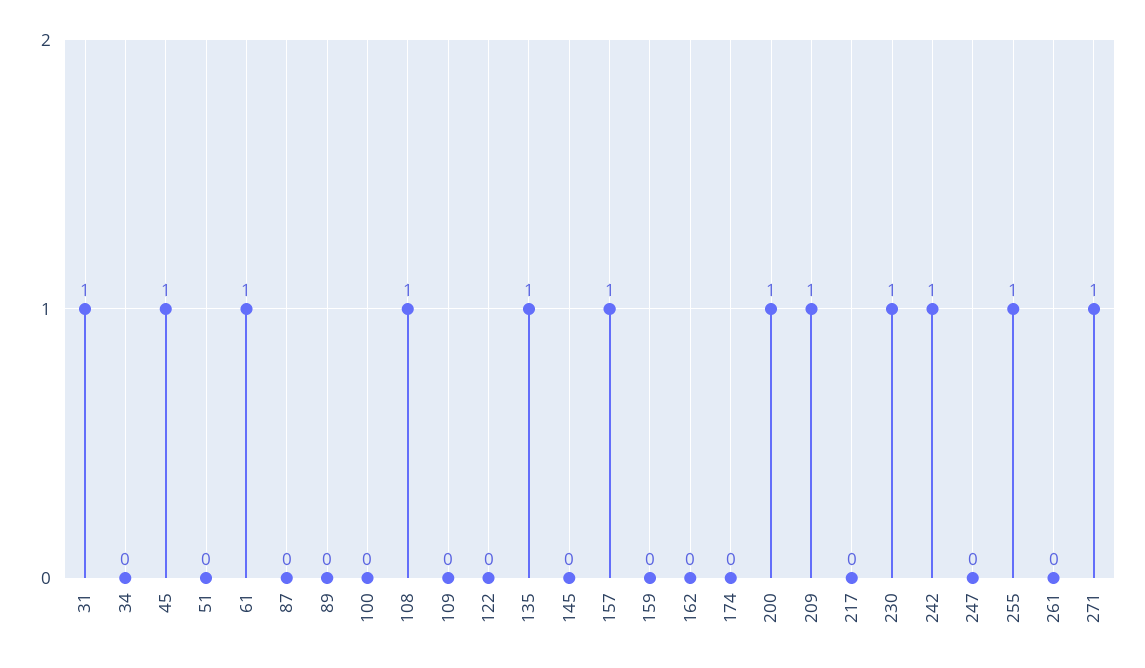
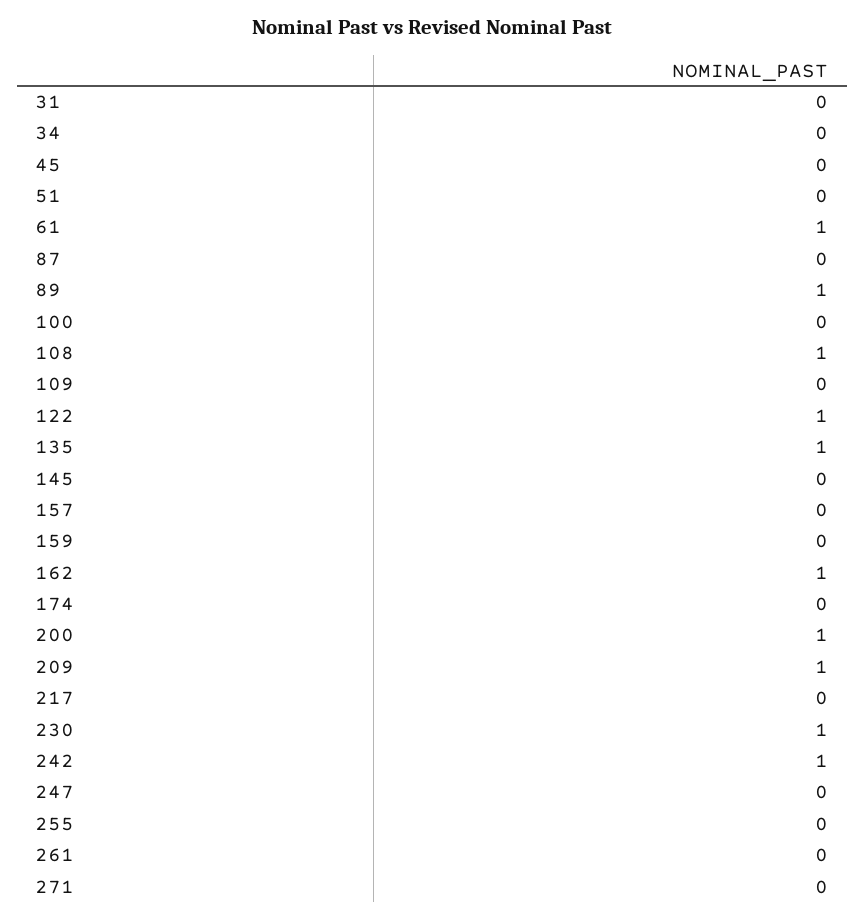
31: 1 -> 0
45: 1 -> 0
89: 0 -> 1
122: 0 -> 1
157: 1 -> 0
162: 0 -> 1
255: 1 -> 0
271: 1 -> 0

